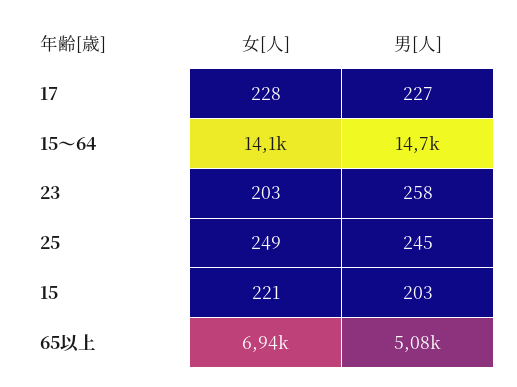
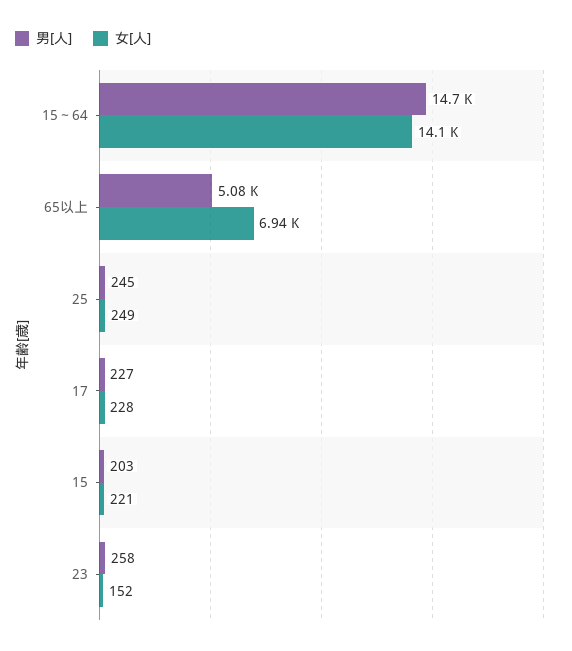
女[人], 23: 203 -> 152

